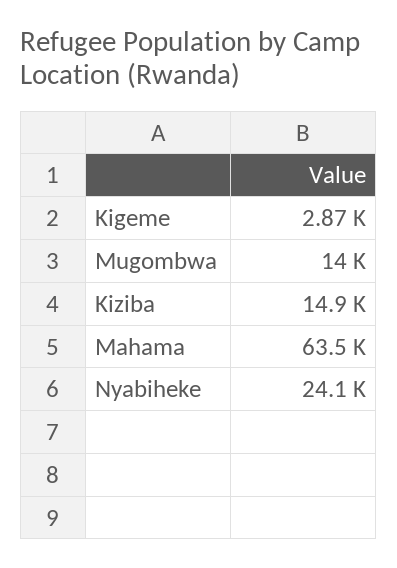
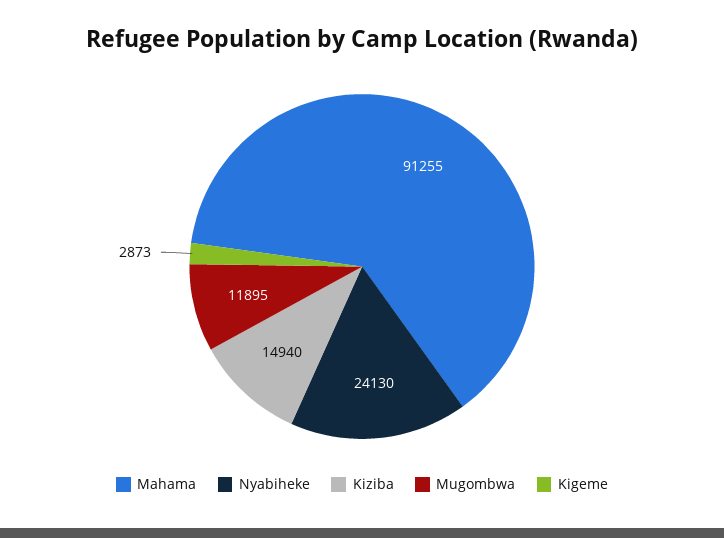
Mugombwa: 14000 -> 11895
Mahama: 63500 -> 91255

